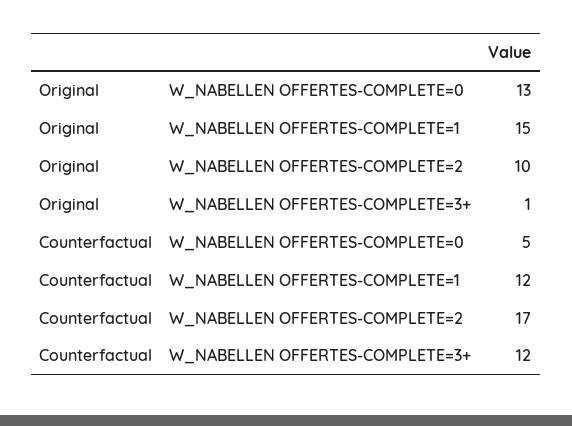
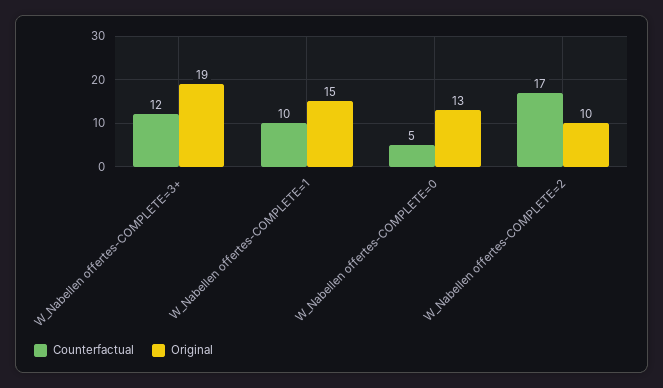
Original, W_NABELLEN OFFERTES-COMPLETE=3+: 1 -> 19
Counterfactual, W_NABELLEN OFFERTES-COMPLETE=1: 12 -> 10

